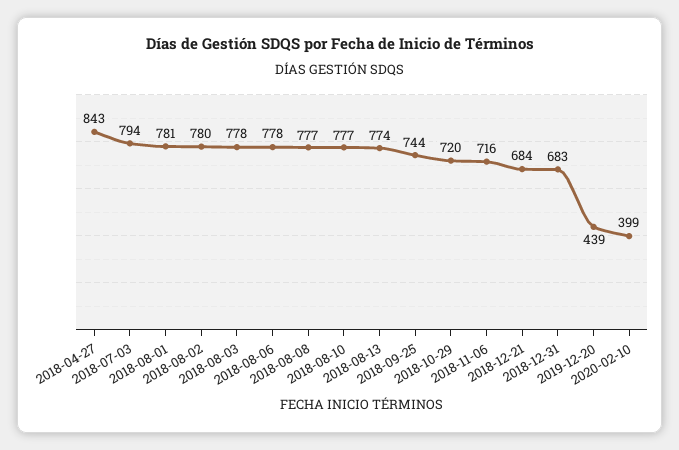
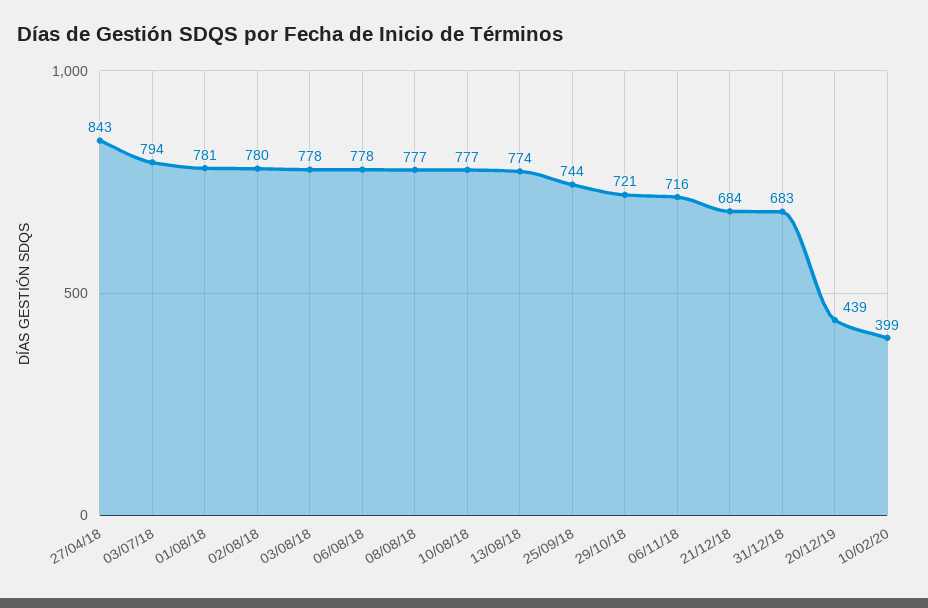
2018-10-29: 720 -> 721

